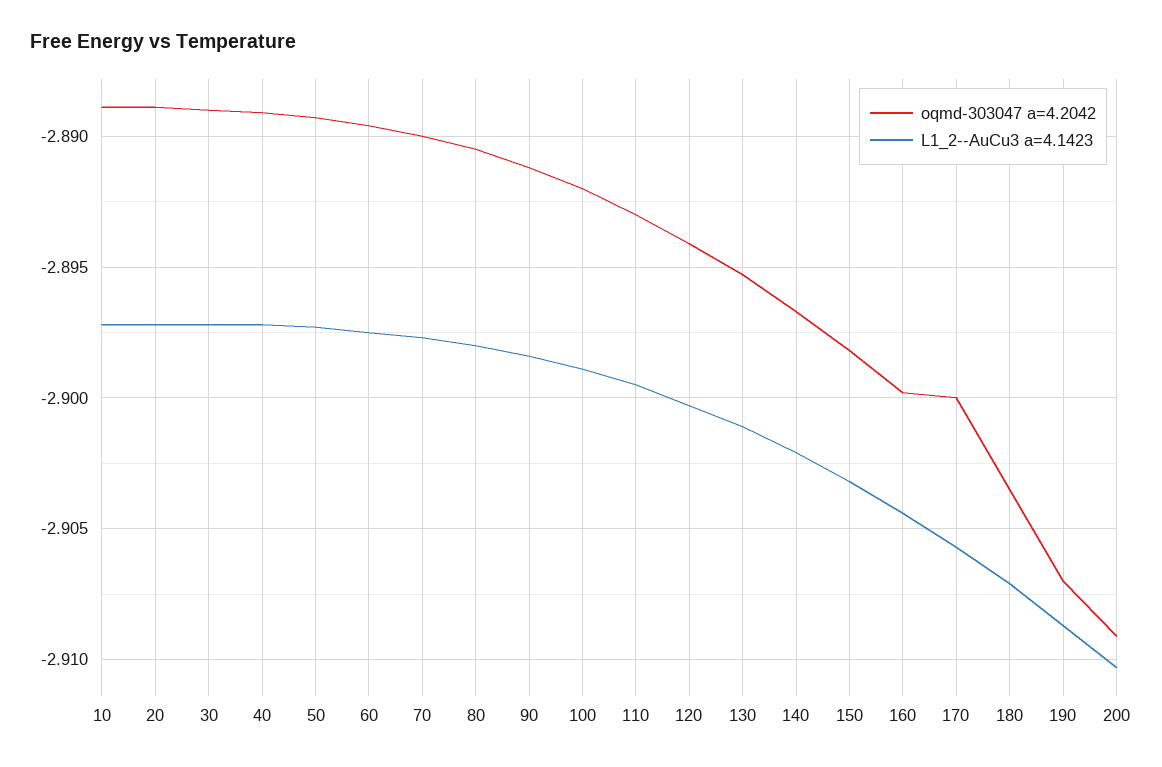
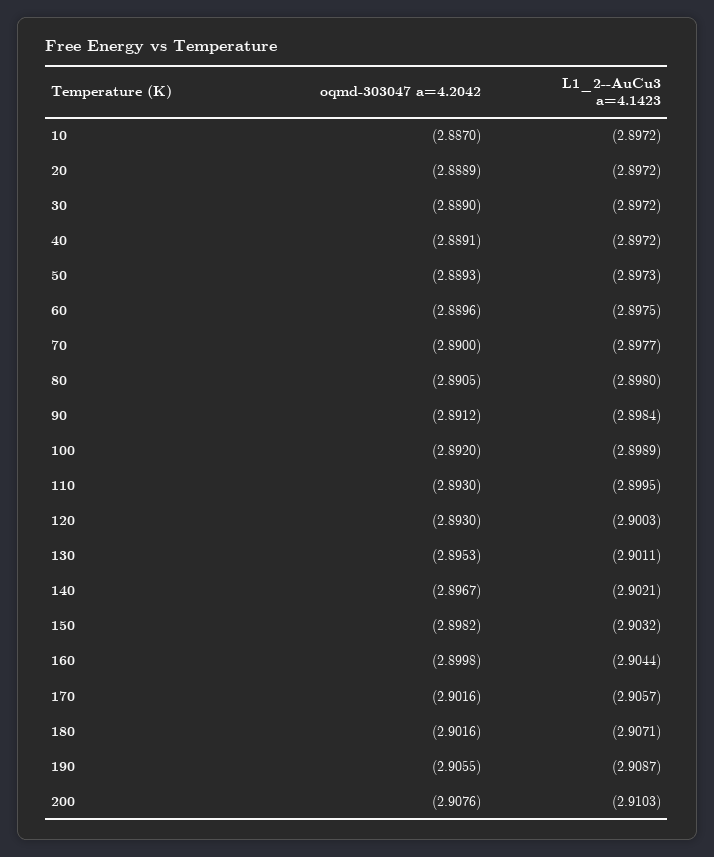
oqmd-303047 a=4.2042, 10: -2.889 -> -2.887
oqmd-303047 a=4.2042, 120: -2.894 -> -2.893
oqmd-303047 a=4.2042, 170: -2.9 -> -2.9016
oqmd-303047 a=4.2042, 180: -2.9035 -> -2.9016
oqmd-303047 a=4.2042, 190: -2.907 -> -2.9055
oqmd-303047 a=4.2042, 200: -2.909 -> -2.9076

